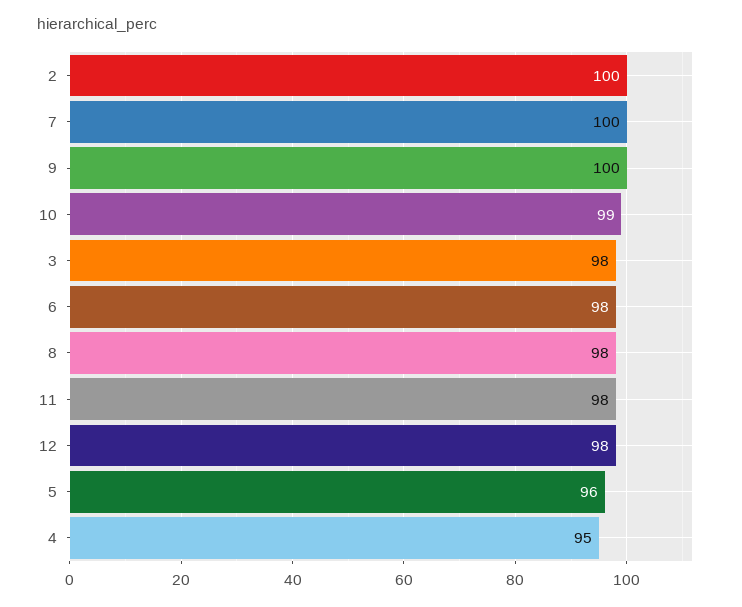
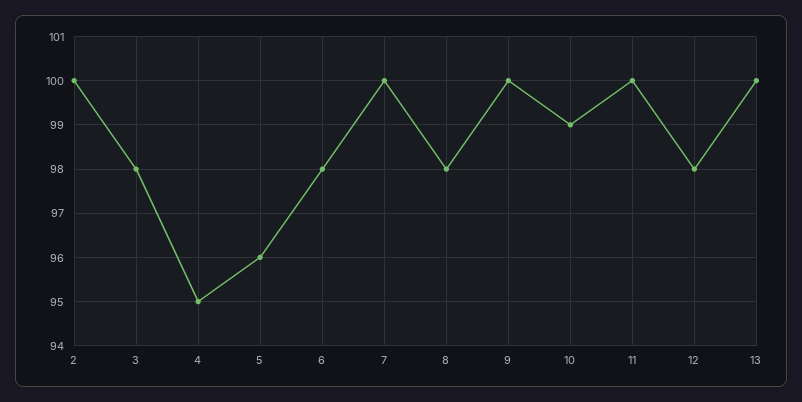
11: 98 -> 100
13: none -> 100

